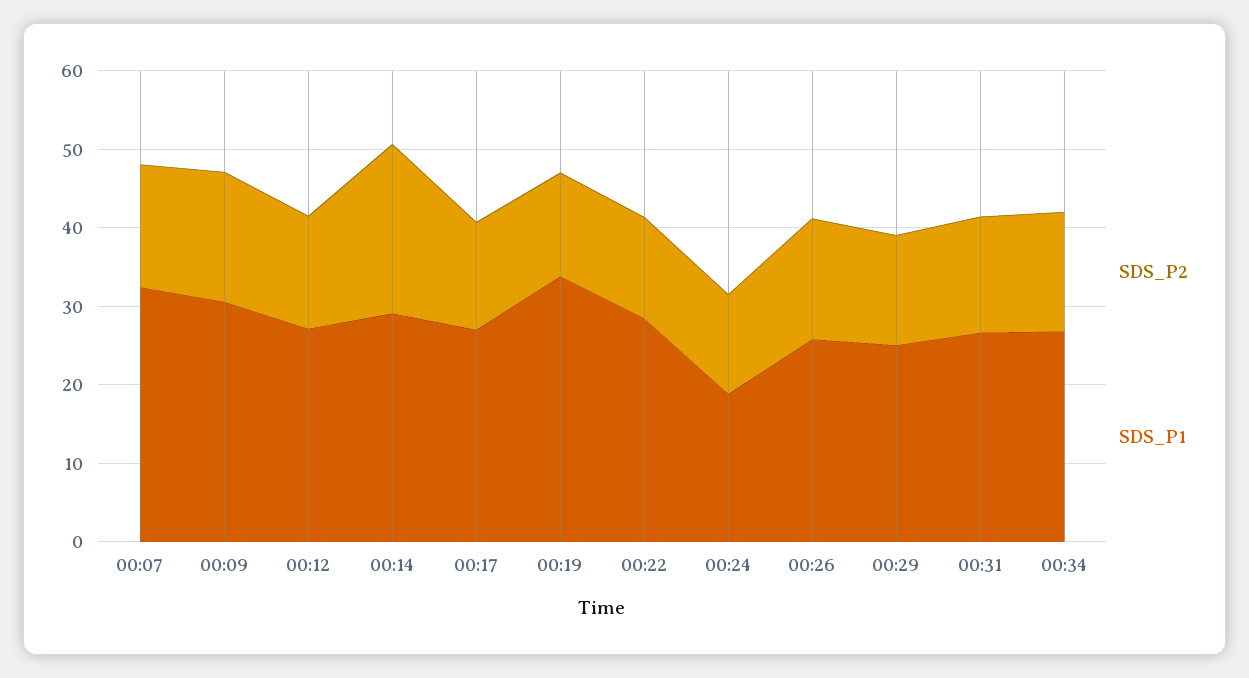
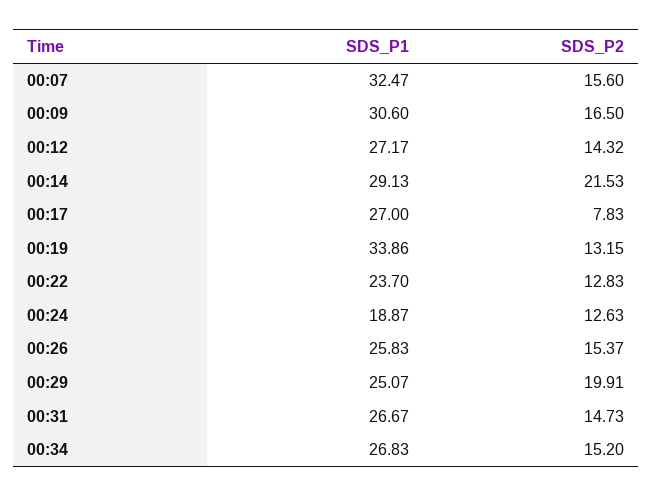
SDS_P2, 00:17: 14 -> 7.83
SDS_P1, 00:22: 28 -> 23.7
SDS_P2, 00:29: 14 -> 19.91

